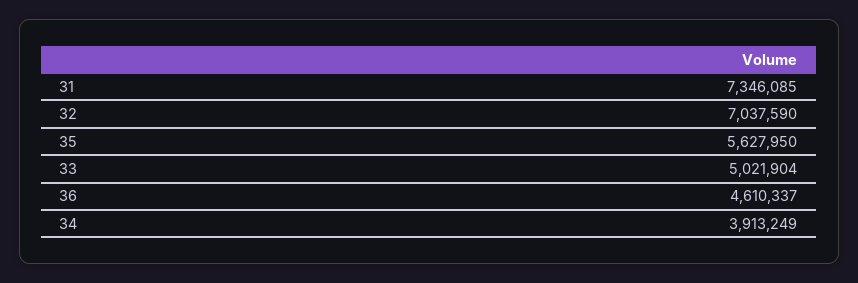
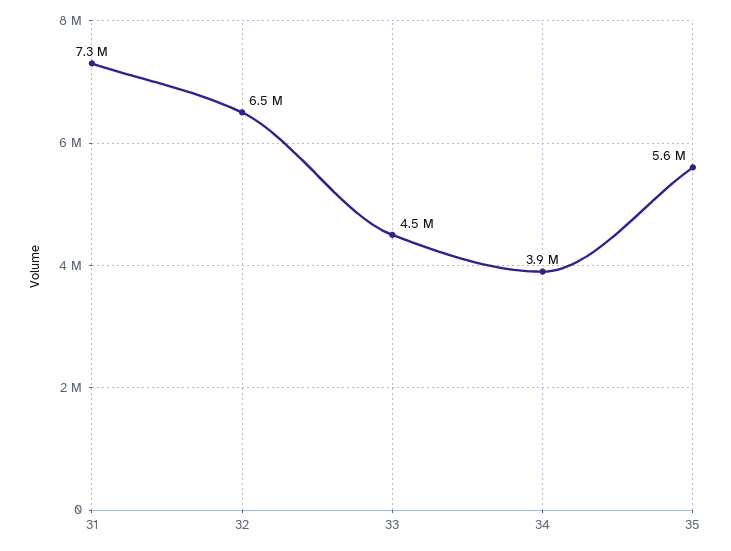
32: 7037590 -> 6500000
33: 5021904 -> 4500000
36: 4610337 -> none

